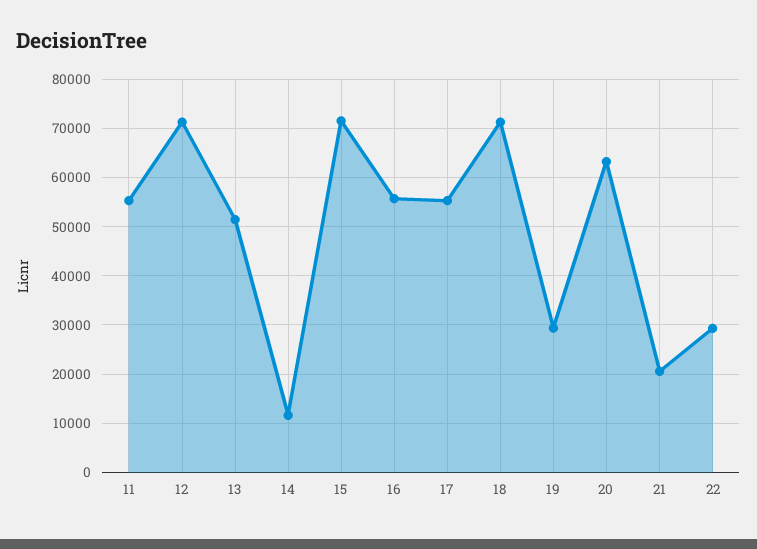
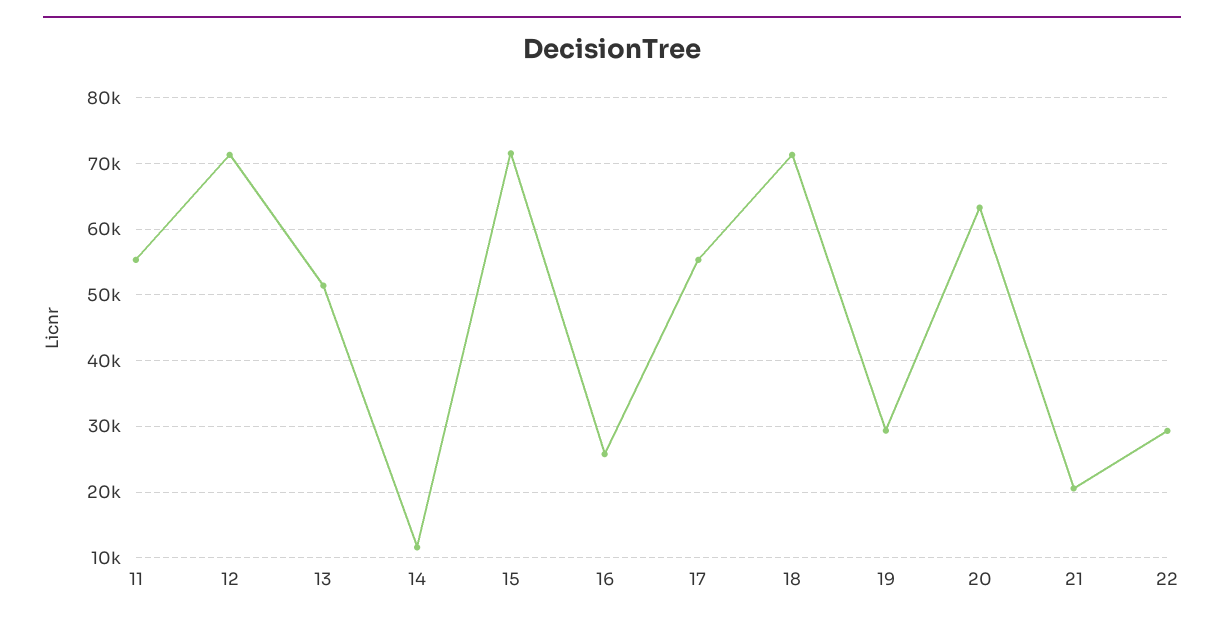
16: 56000 -> 26000

